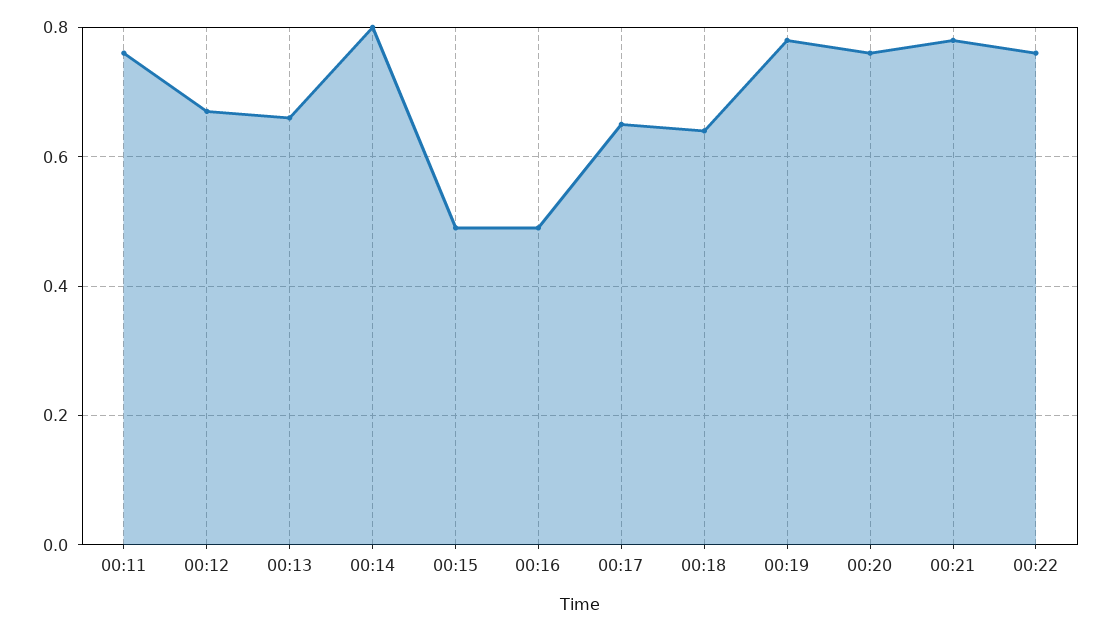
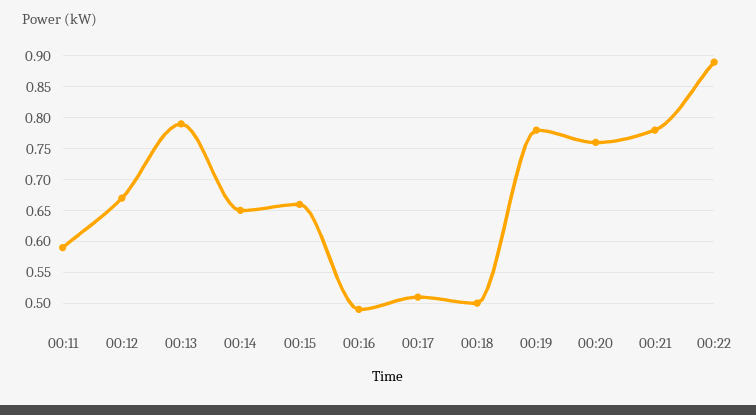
00:11: 0.75 -> 0.59
00:13: 0.65 -> 0.79
00:14: 0.8 -> 0.65
00:15: 0.5 -> 0.66
00:17: 0.65 -> 0.51
00:18: 0.65 -> 0.5
00:22: 0.75 -> 0.89

